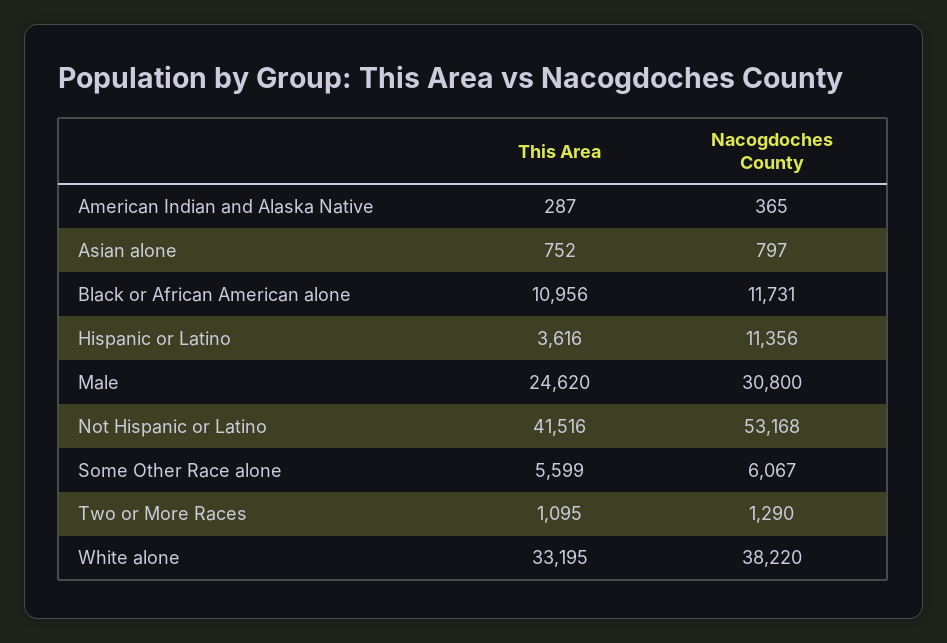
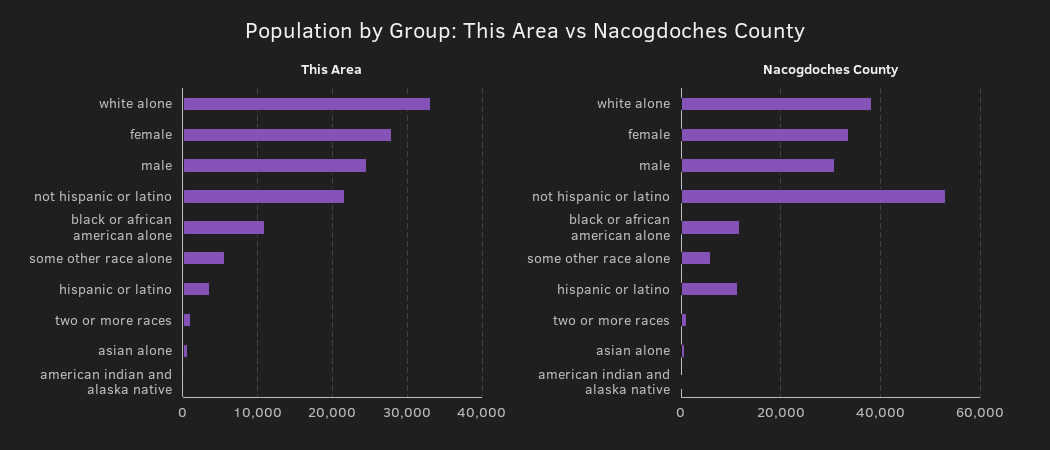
This Area, Not Hispanic or Latino: 41516 -> 22000
This Area, female: none -> 28000
Nacogdoches County, female: none -> 34000

